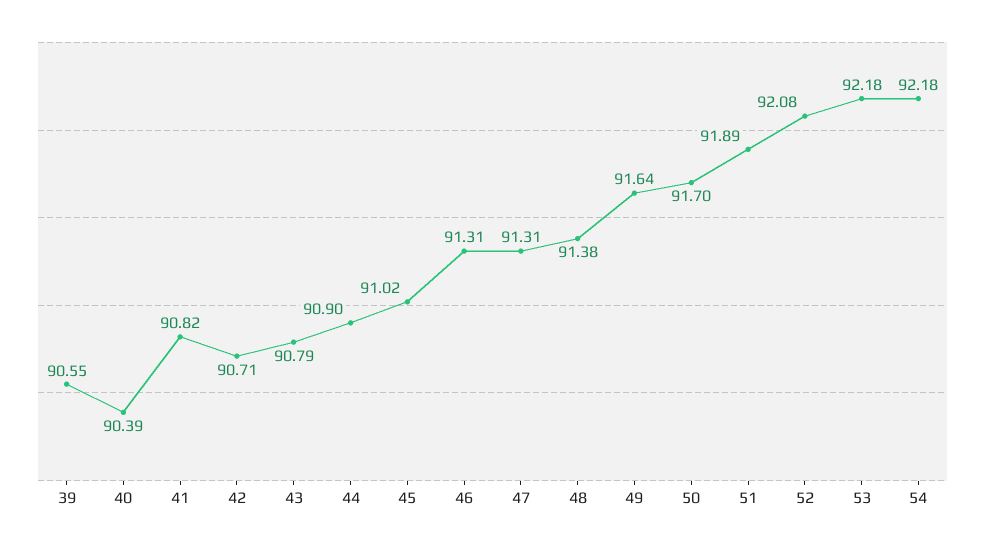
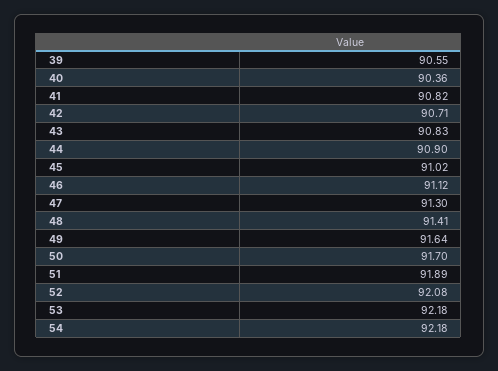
40: 90.39 -> 90.36
43: 90.79 -> 90.83
46: 91.31 -> 91.12
47: 91.31 -> 91.3
48: 91.38 -> 91.41

